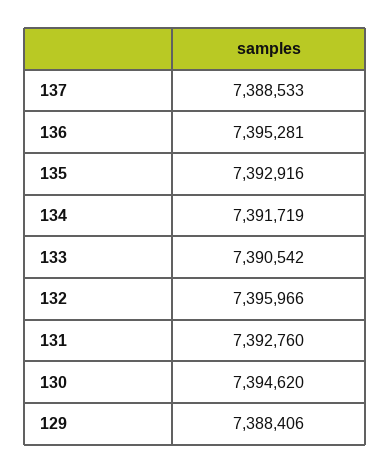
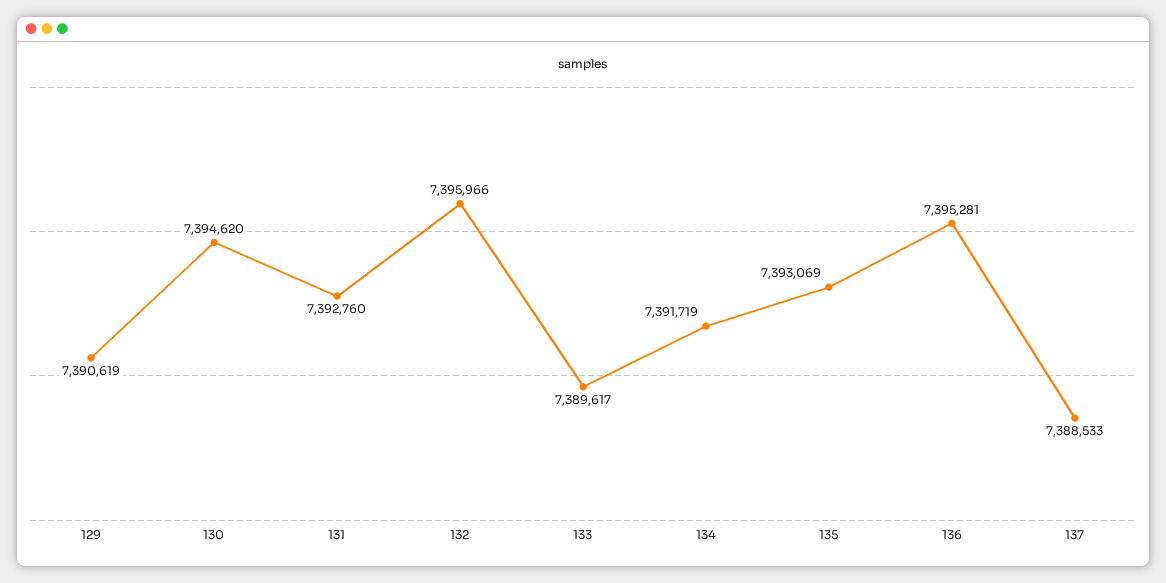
135: 7392916 -> 7393069
133: 7390542 -> 7389617
129: 7388406 -> 7390619

